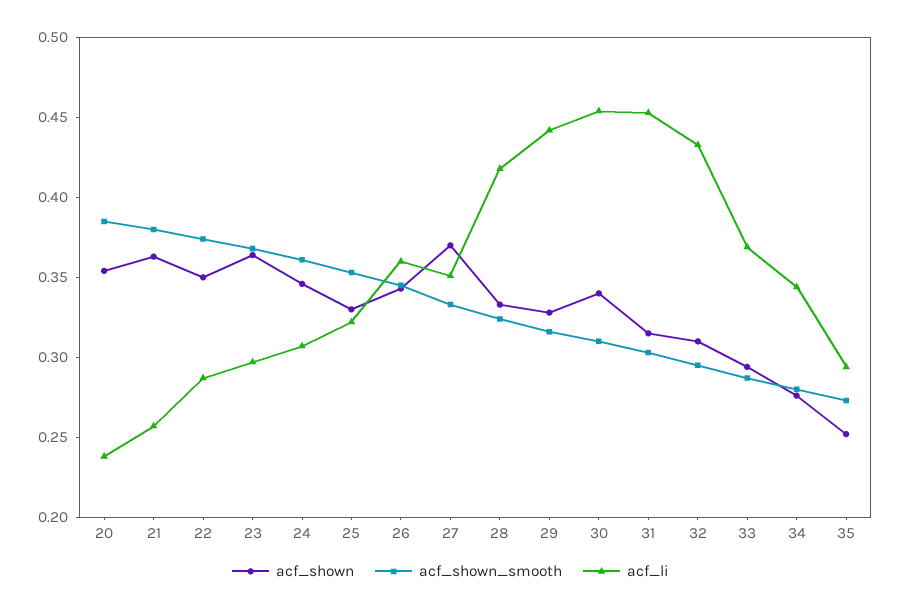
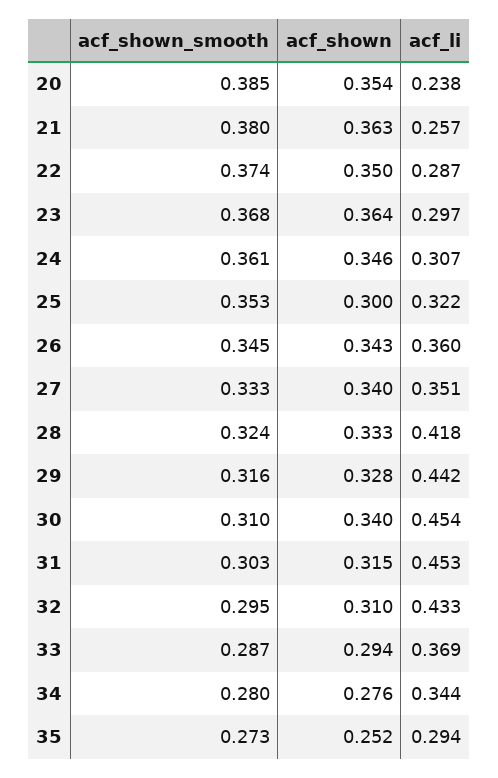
acf_shown, 25: 0.33 -> 0.3
acf_shown, 27: 0.37 -> 0.34

